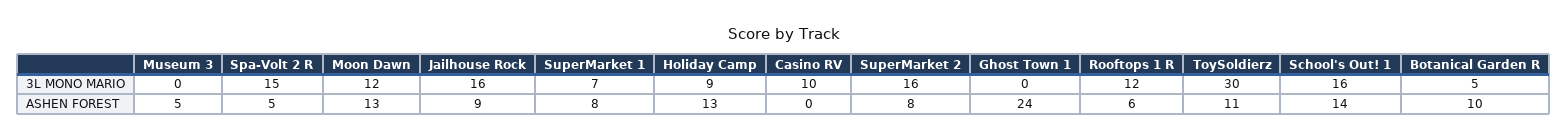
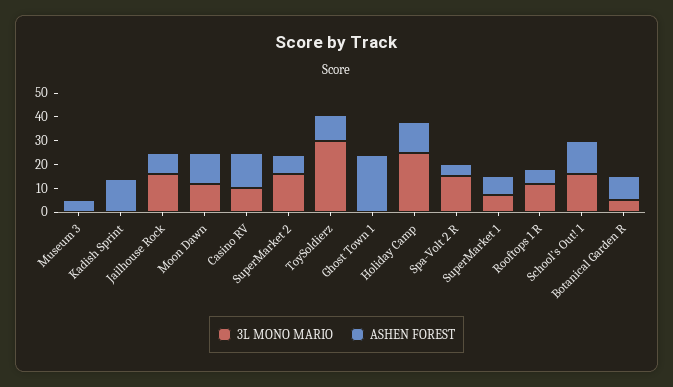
3L MONO MARIO, Holiday Camp: 9 -> 25
ASHEN FOREST, Casino RV: 0 -> 15
3L MONO MARIO, Kadish Sprint: none -> 0
ASHEN FOREST, Kadish Sprint: none -> 15

